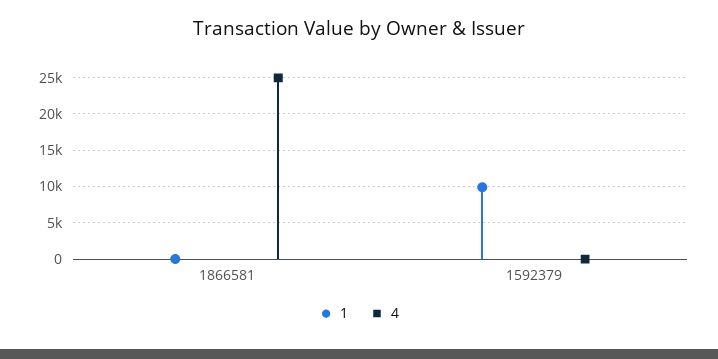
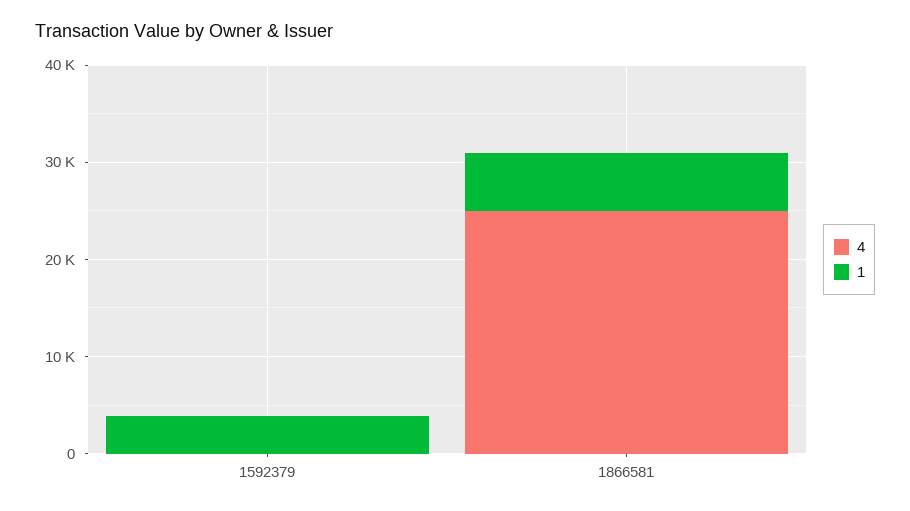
1, 1866581: 0 -> 6000
1, 1592379: 10000 -> 4000

